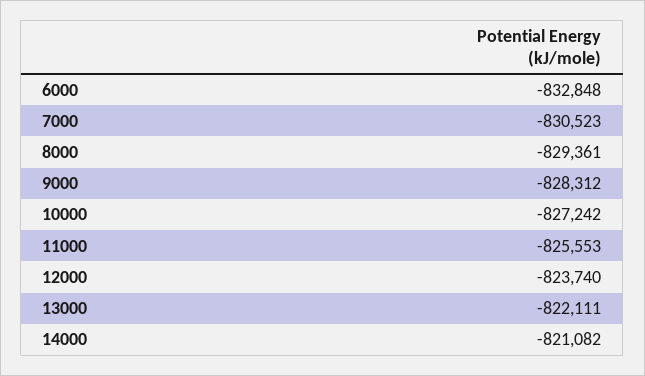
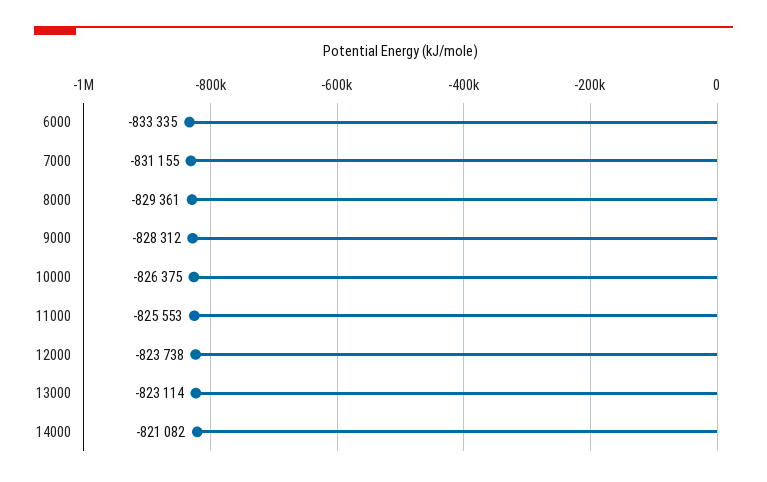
6000: -832848 -> -833335
7000: -830523 -> -831155
10000: -827242 -> -826375
12000: -823740 -> -823738
13000: -822111 -> -823114

